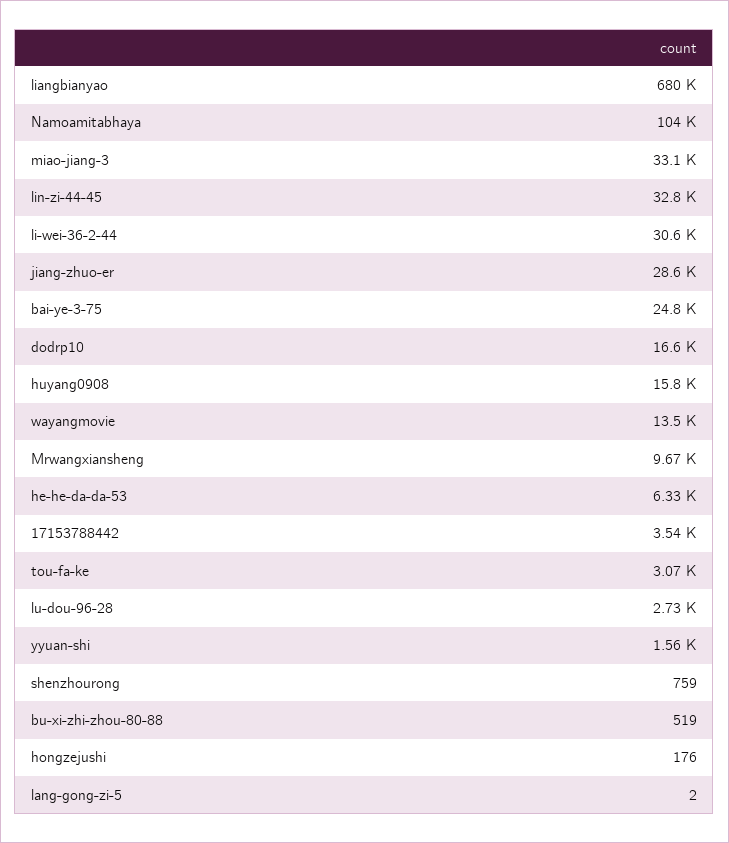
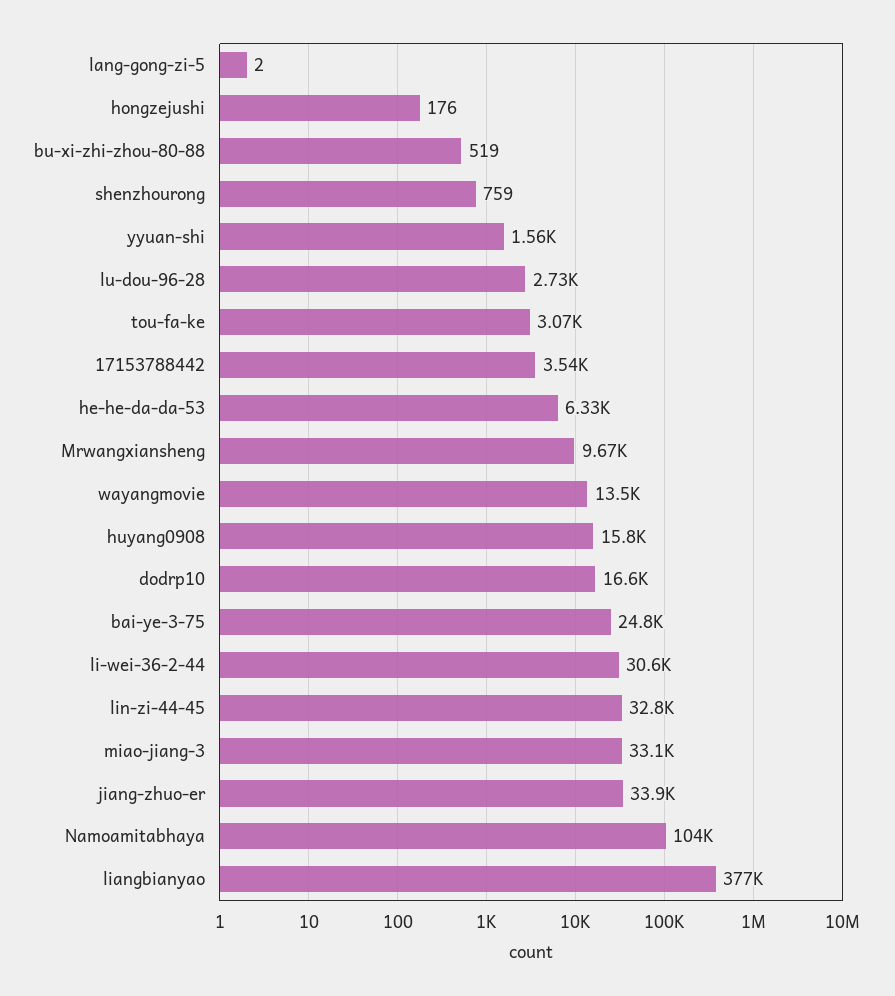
liangbianyao: 680000 -> 377000
jiang-zhuo-er: 28600 -> 33900

